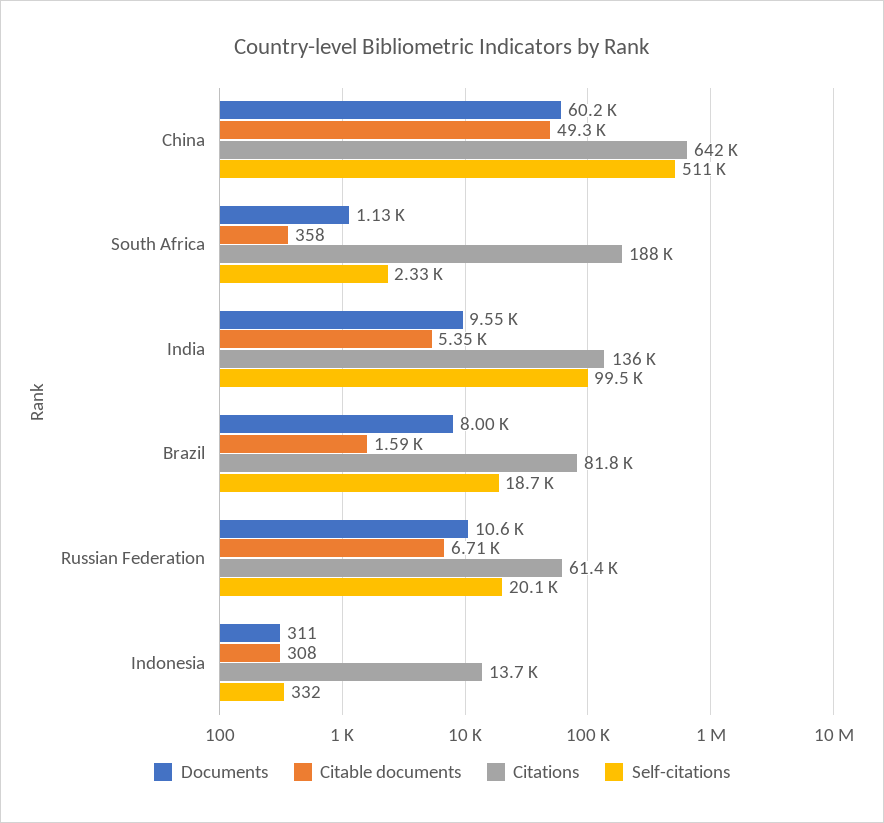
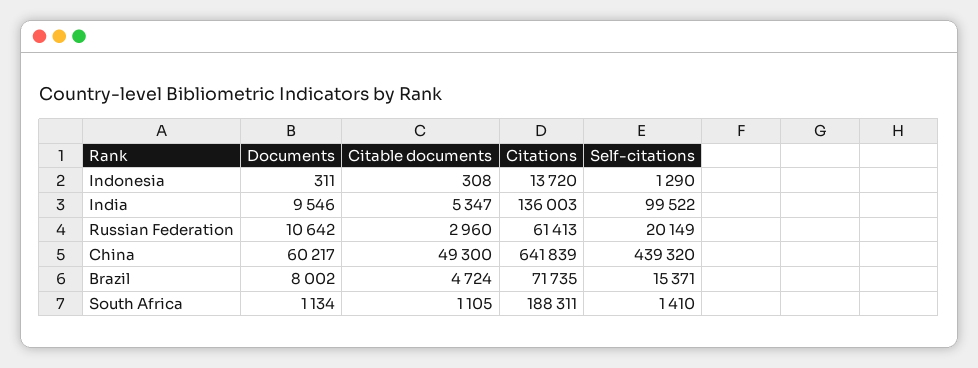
Self-citations, China: 511000 -> 439320
Citable documents, South Africa: 358 -> 1105
Self-citations, South Africa: 2330 -> 1410
Citable documents, Brazil: 1590 -> 4724
Citations, Brazil: 81800 -> 71735
Self-citations, Brazil: 18700 -> 15371
Citable documents, Russian Federation: 6710 -> 2960
Self-citations, Indonesia: 332 -> 1290

